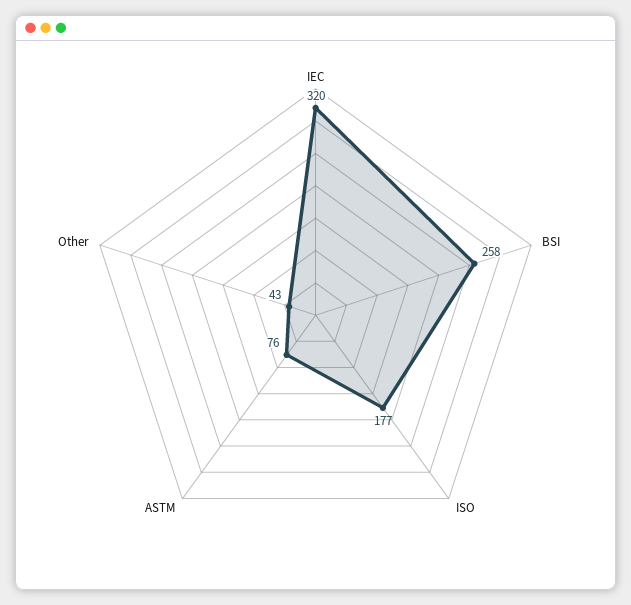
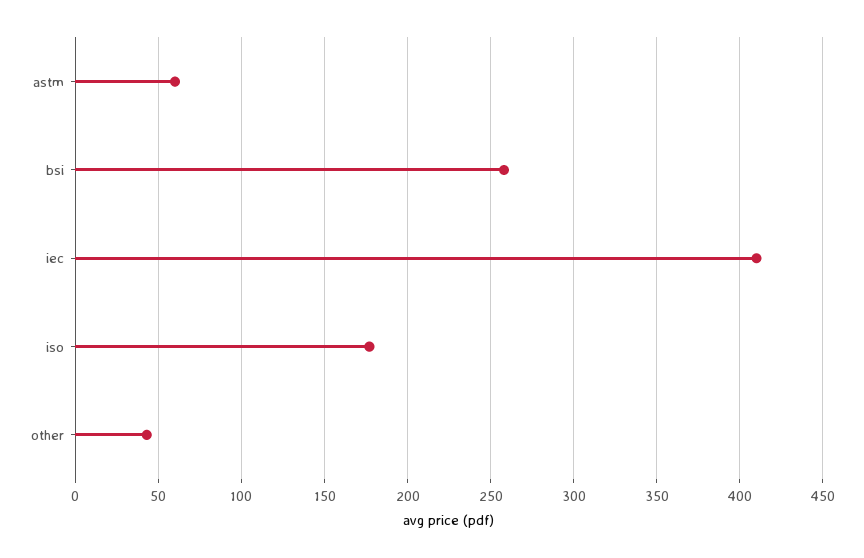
IEC: 320 -> 410
ASTM: 76 -> 60

